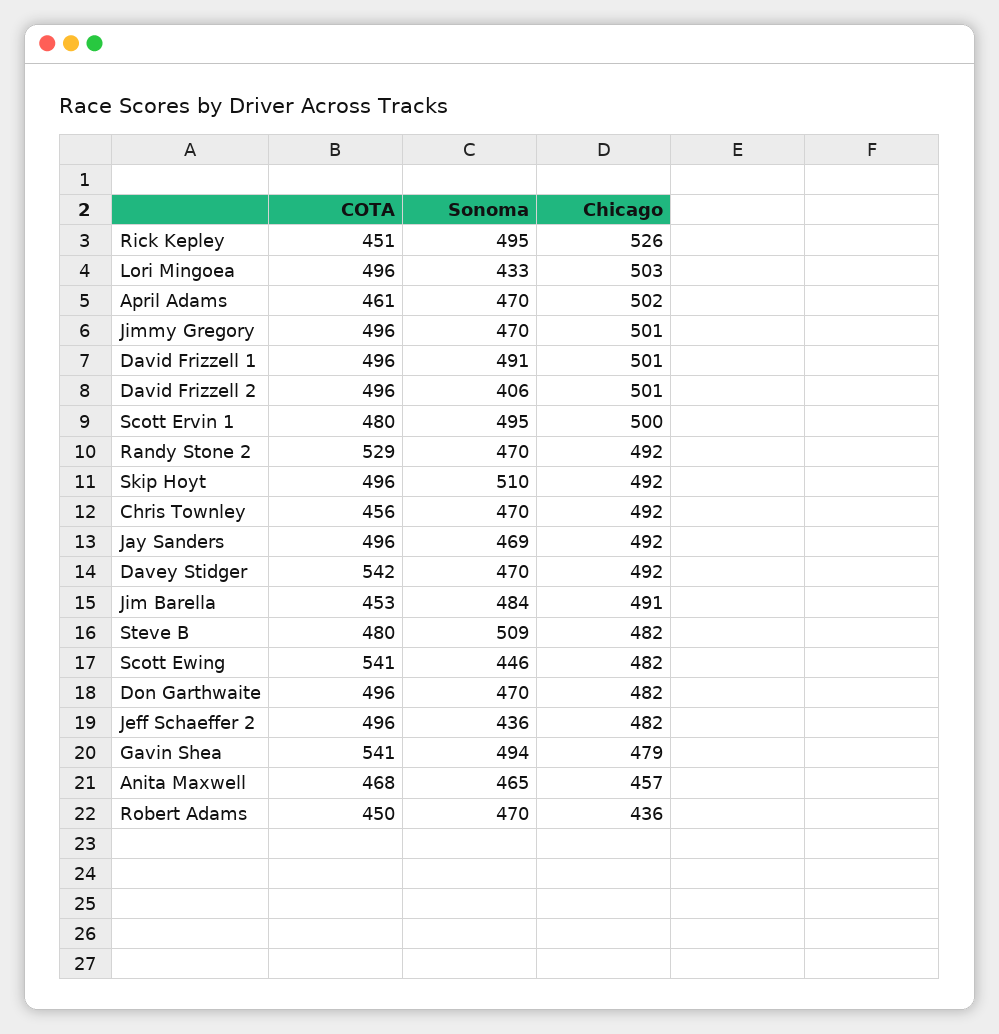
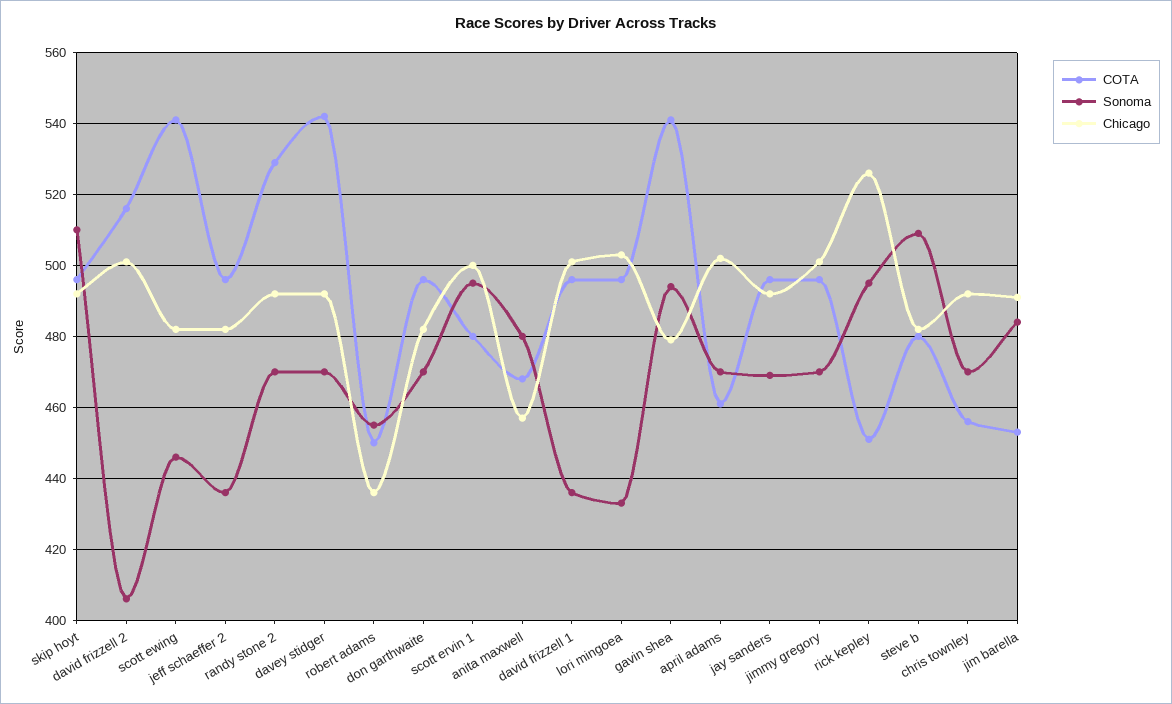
Sonoma, David Frizzell 1: 491 -> 435
COTA, David Frizzell 2: 496 -> 515
Sonoma, Anita Maxwell: 465 -> 480
Sonoma, Robert Adams: 470 -> 455

